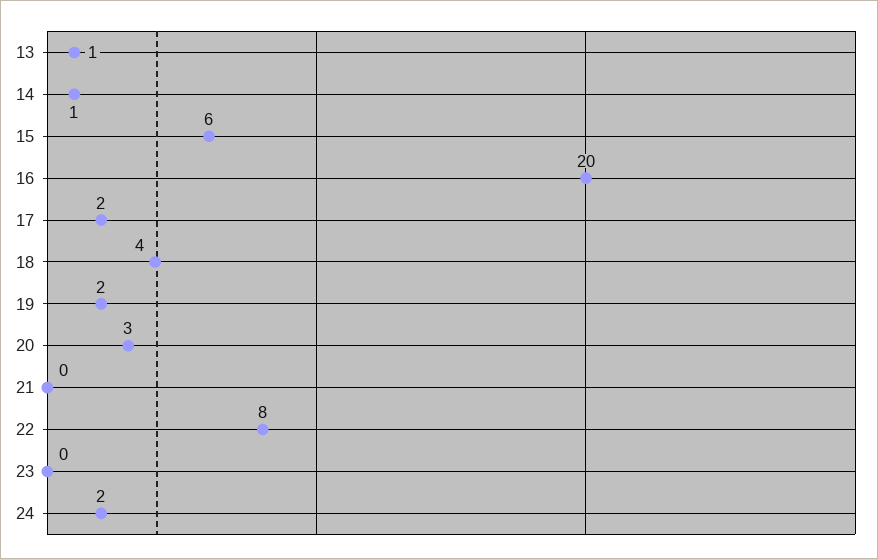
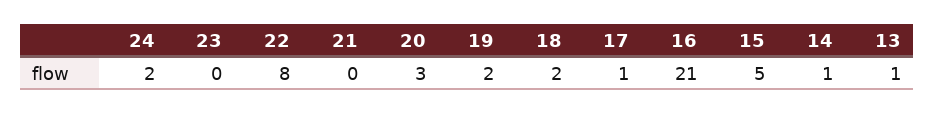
15: 6 -> 5
16: 20 -> 21
17: 2 -> 1
18: 4 -> 2

